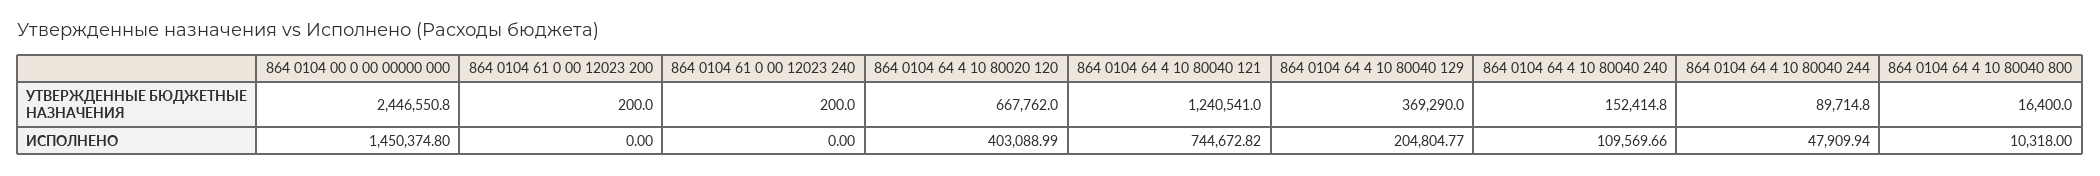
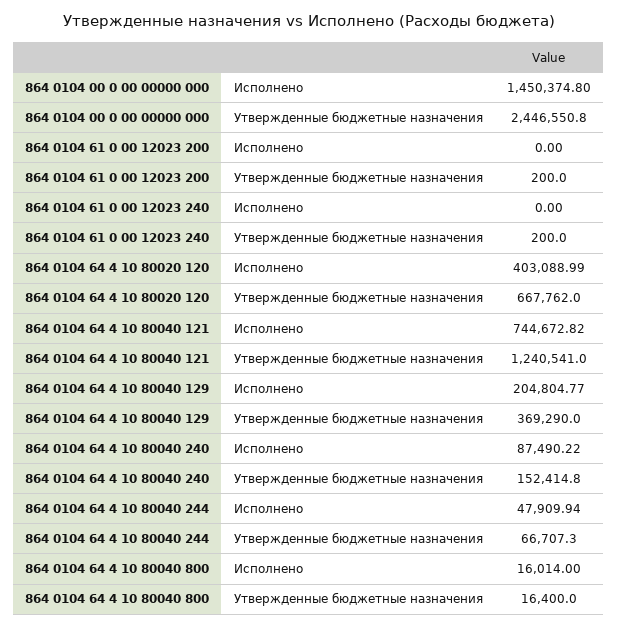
864 0104 64 4 10 80040 244, УТВЕРЖДЕННЫЕ БЮДЖЕТНЫЕ НАЗНАЧЕНИЯ: 89714.8 -> 66707.3
864 0104 64 4 10 80040 240, ИСПОЛНЕНО: 109569.66 -> 87490.22
864 0104 64 4 10 80040 800, ИСПОЛНЕНО: 10318 -> 16014

